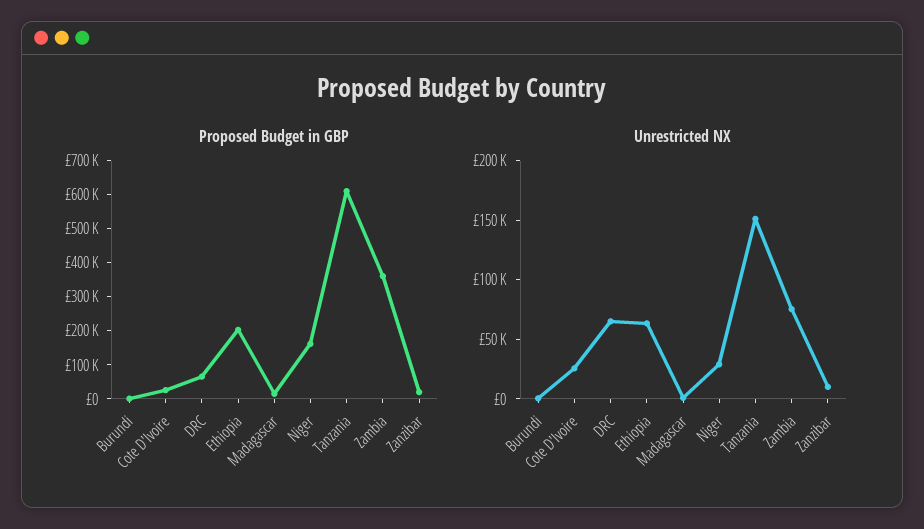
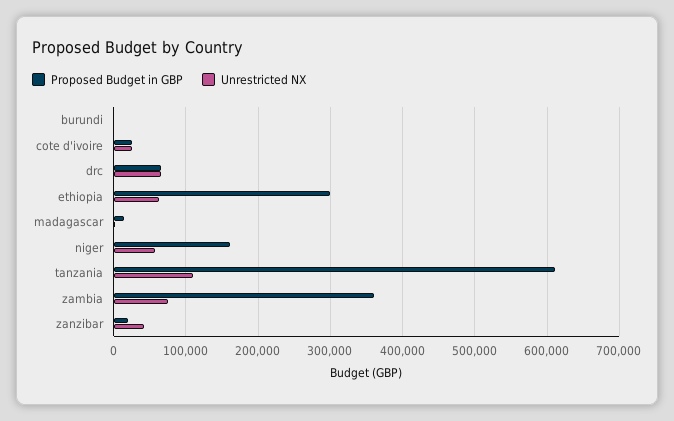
Proposed Budget in GBP, Ethiopia: 200000 -> 300000
Unrestricted NX, Niger: 30000 -> 60000
Unrestricted NX, Tanzania: 150000 -> 110000
Unrestricted NX, Zanzibar: 10000 -> 40000

